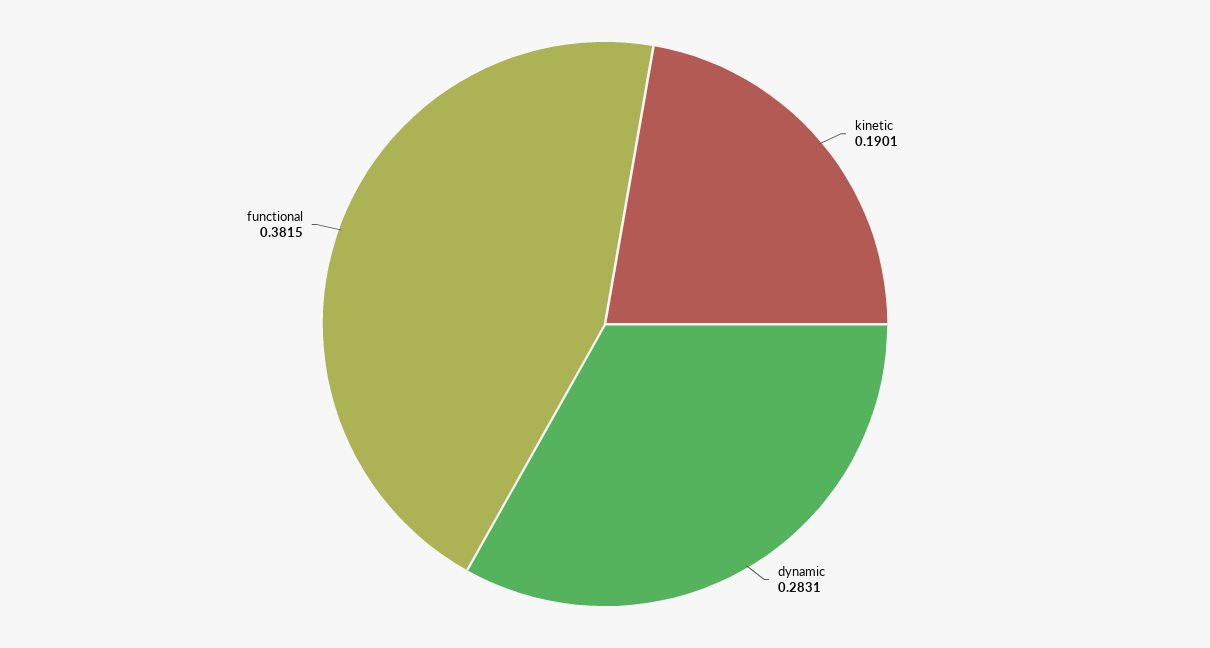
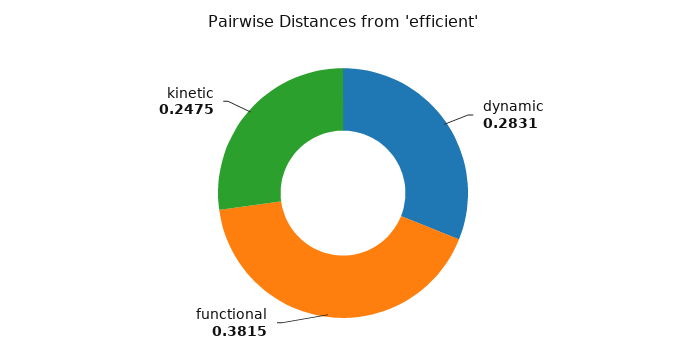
kinetic: 0.1901 -> 0.2475

